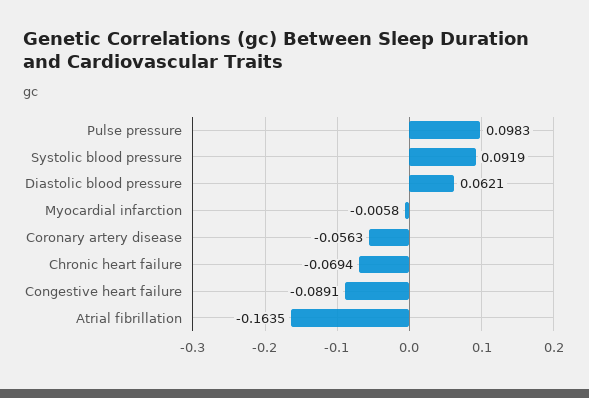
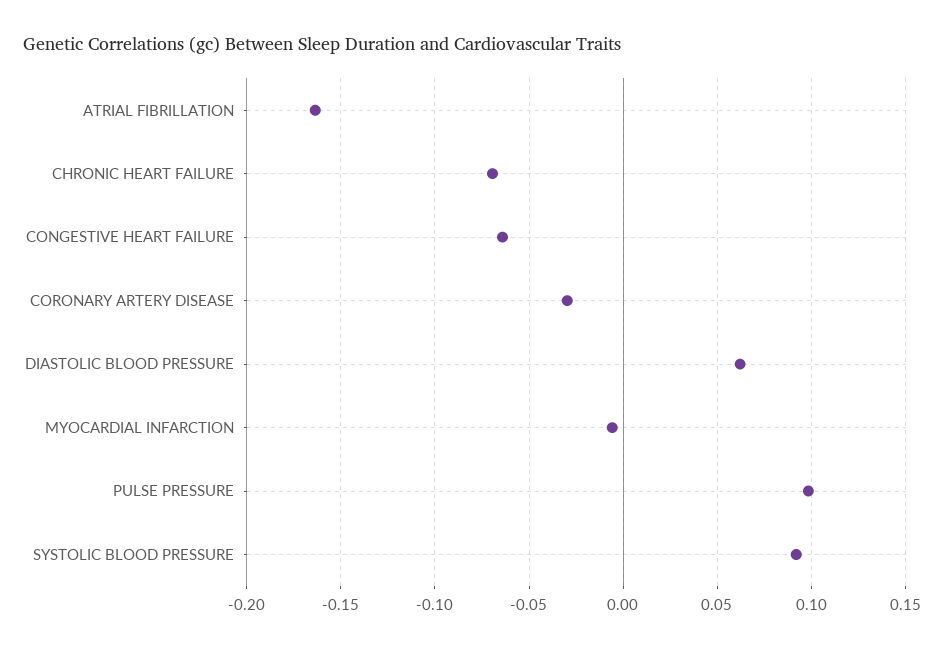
Coronary artery disease: -0.0563 -> -0.03
Congestive heart failure: -0.0891 -> -0.065

